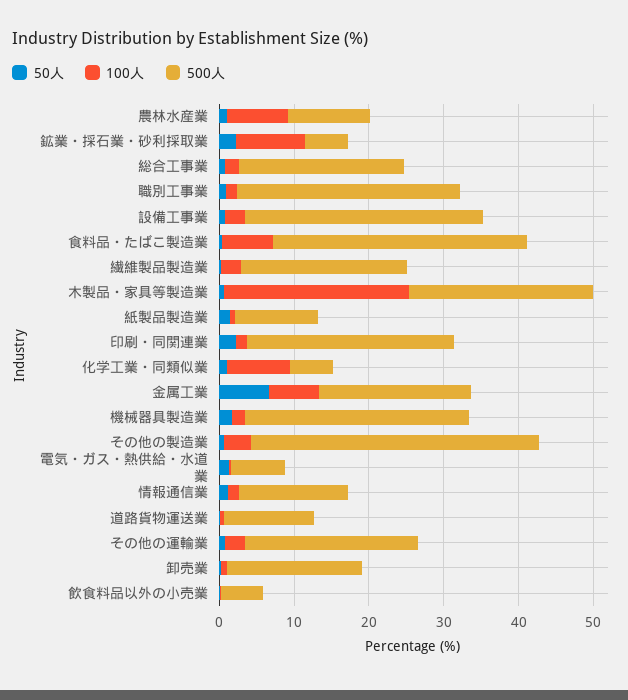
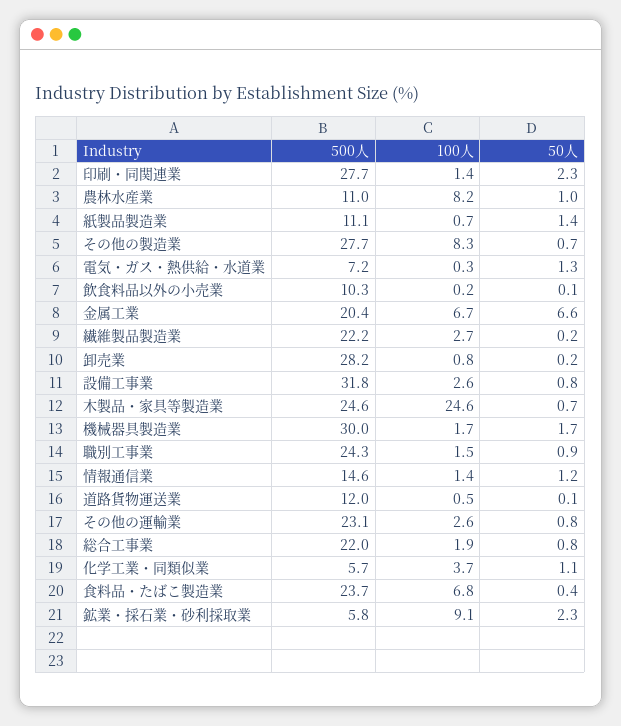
500人, 職別工事業: 30 -> 24.3
500人, 食料品・たばこ製造業: 34 -> 23.7
100人, 化学工業・同類似業: 8 -> 3.7
100人, その他の製造業: 4 -> 8.3
500人, その他の製造業: 38 -> 27.7
500人, 卸売業: 18 -> 28.2
500人, 飲食料品以外の小売業: 6 -> 10.3

